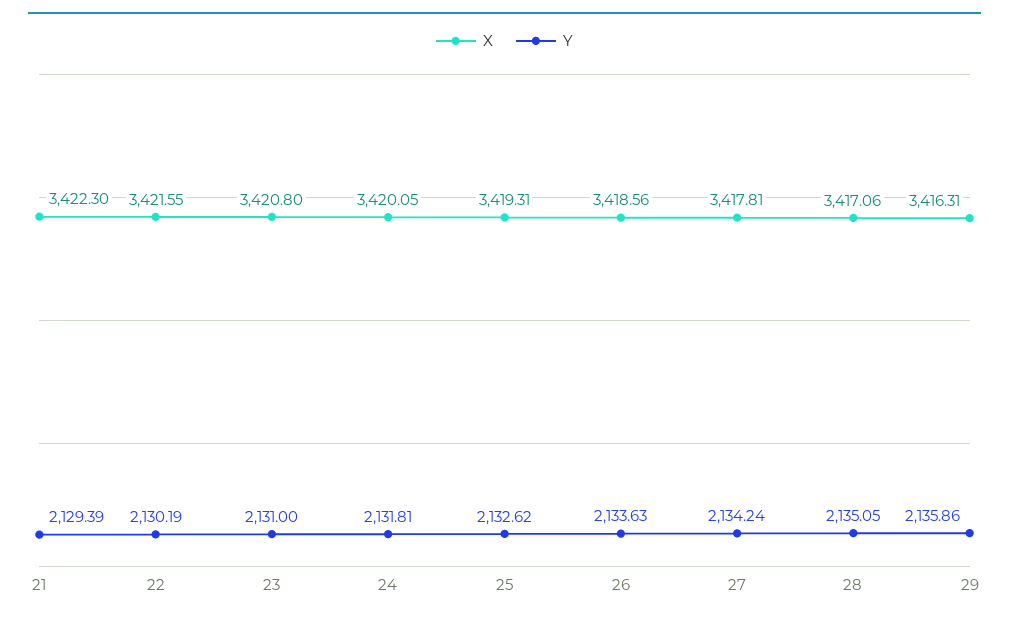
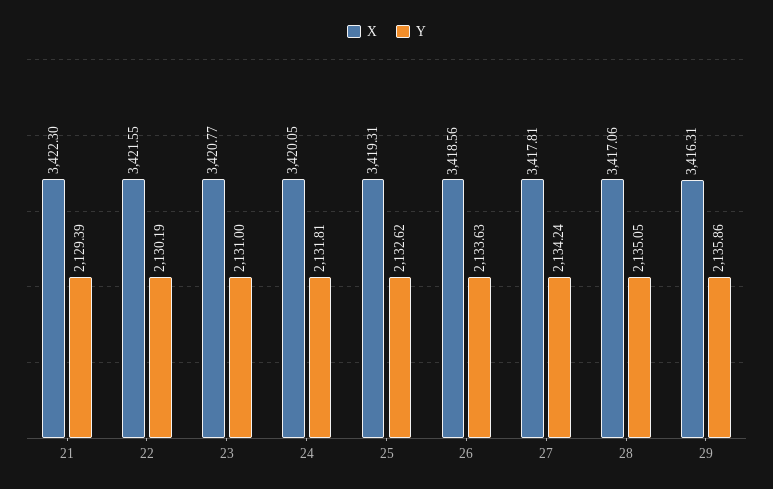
X, 23: 3420.8 -> 3420.77

